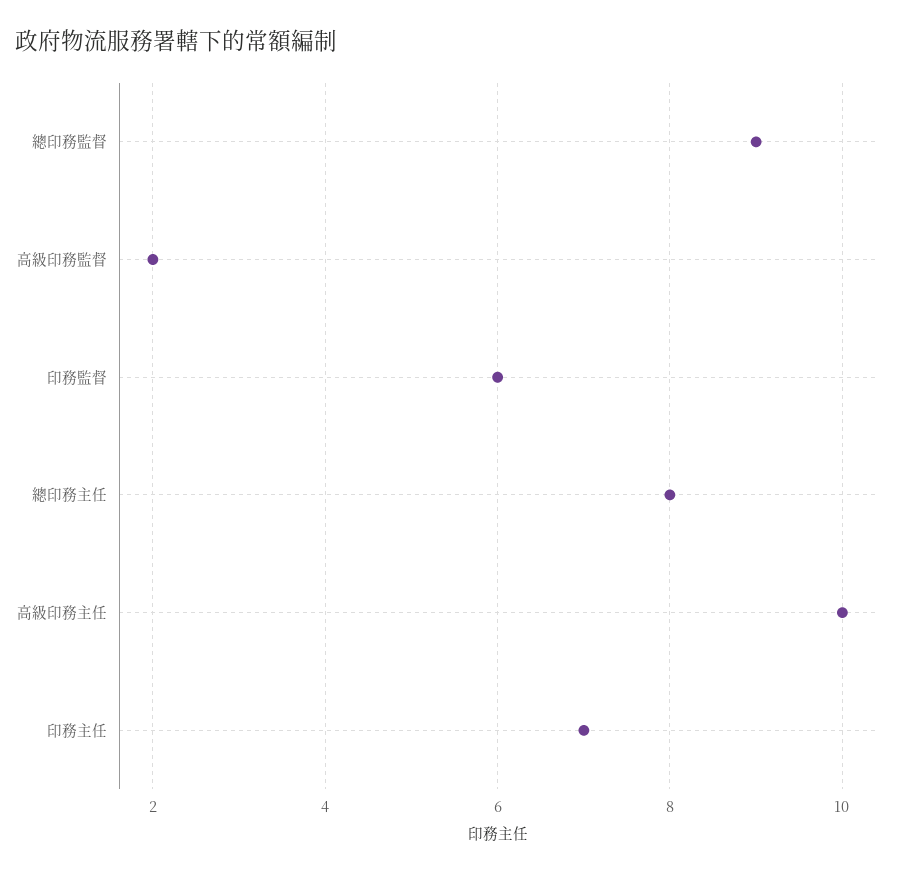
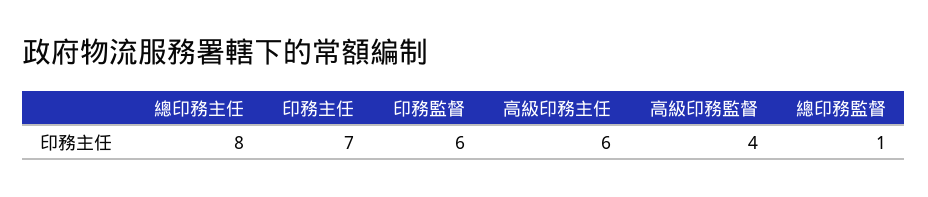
總印務監督: 9 -> 1
高級印務監督: 2 -> 4
高級印務主任: 10 -> 6

